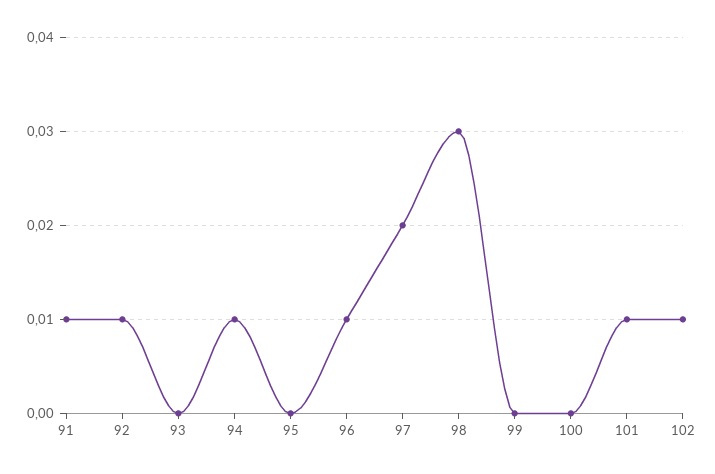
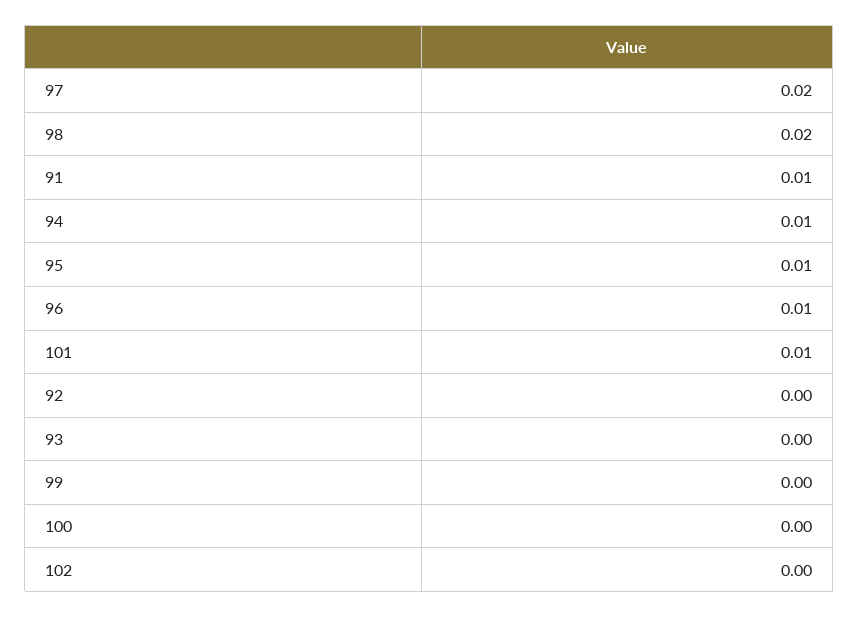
92: 0.01 -> 0
95: 0 -> 0.01
98: 0.03 -> 0.02
102: 0.01 -> 0

